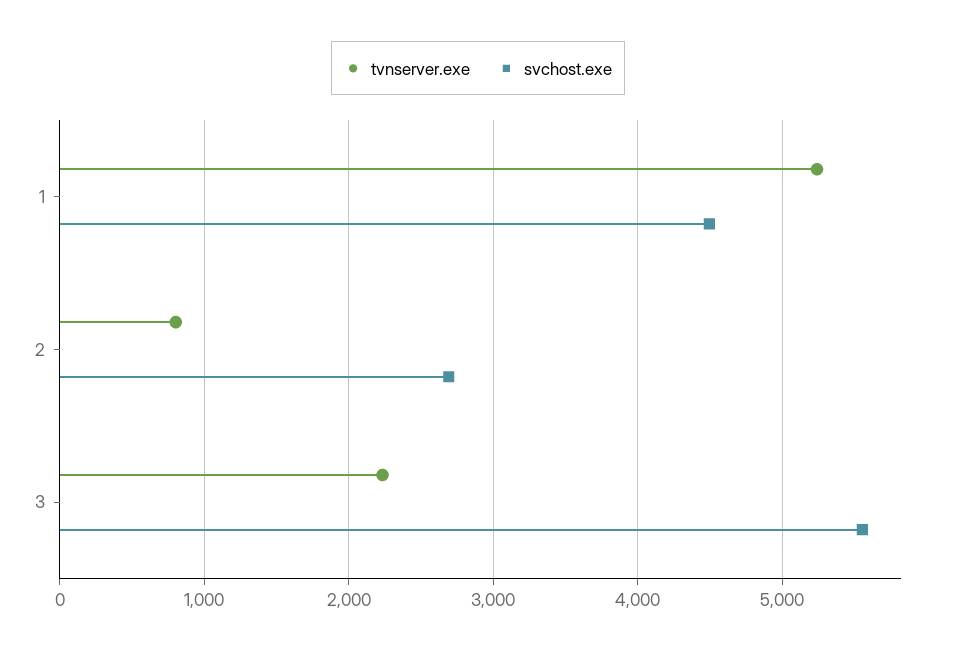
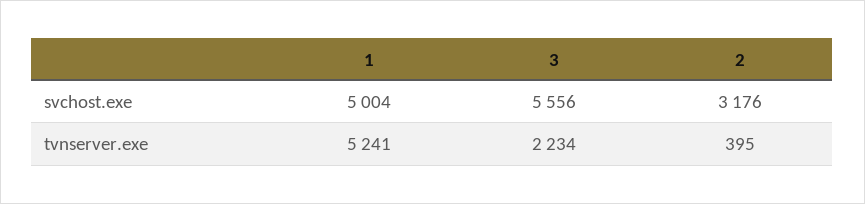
svchost.exe, 1: 4500 -> 5004
tvnserver.exe, 2: 800 -> 395
svchost.exe, 2: 2700 -> 3176

